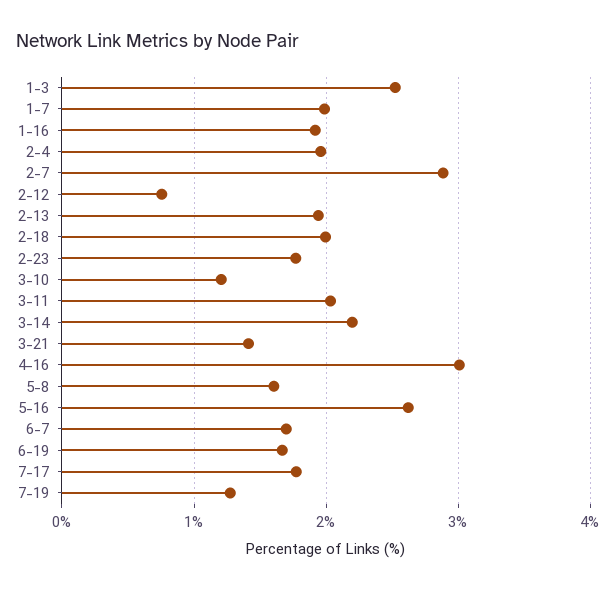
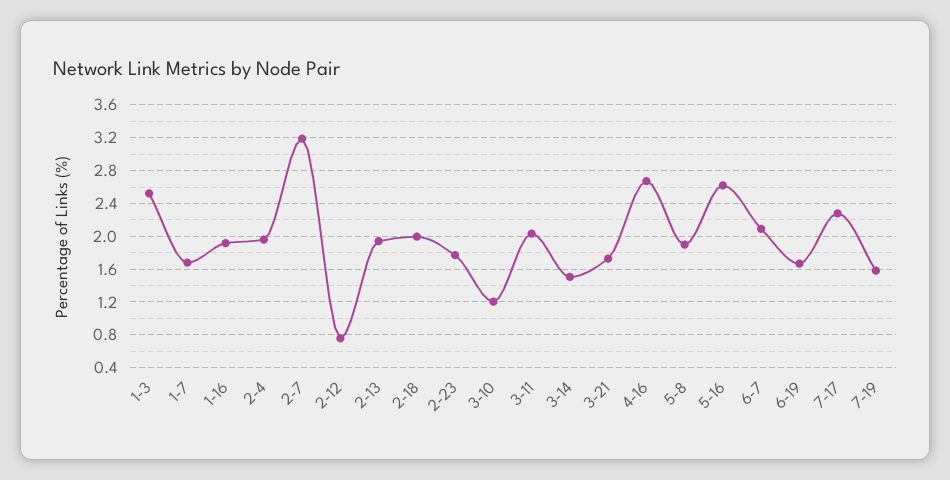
1-7: 2 -> 1.7
2-7: 2.9 -> 3.2
3-14: 2.2 -> 1.5
3-21: 1.4 -> 1.7
4-16: 3 -> 2.7
5-8: 1.6 -> 1.9
6-7: 1.7 -> 2.1
7-17: 1.8 -> 2.3
7-19: 1.3 -> 1.6

